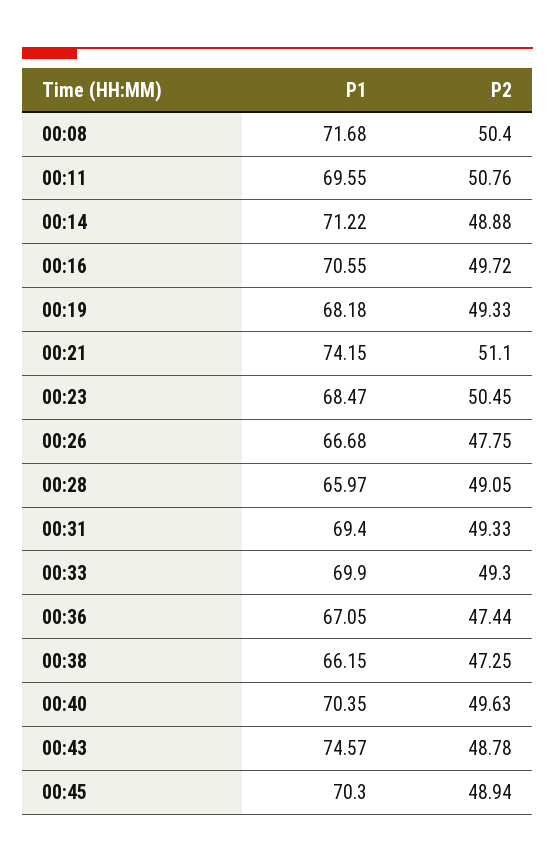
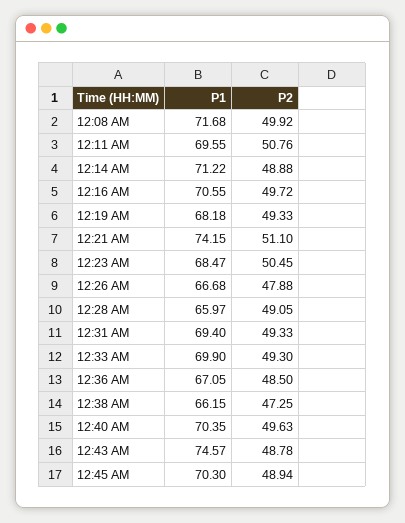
P2, 00:08: 50.4 -> 49.92
P2, 00:26: 47.75 -> 47.88
P2, 00:36: 47.44 -> 48.5

